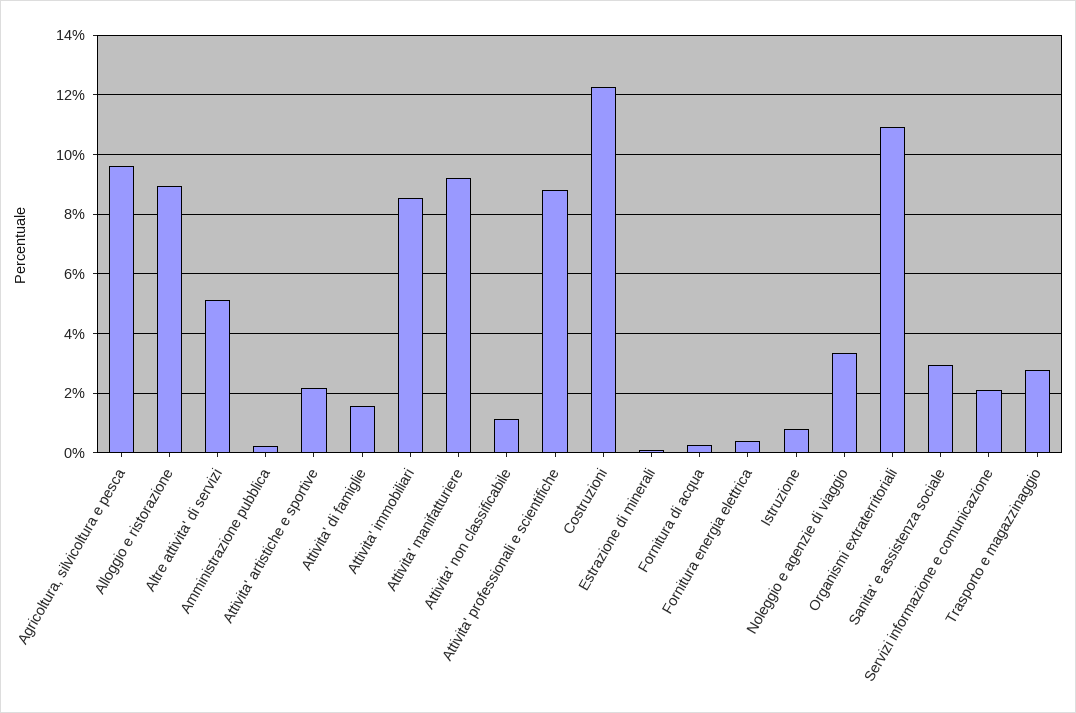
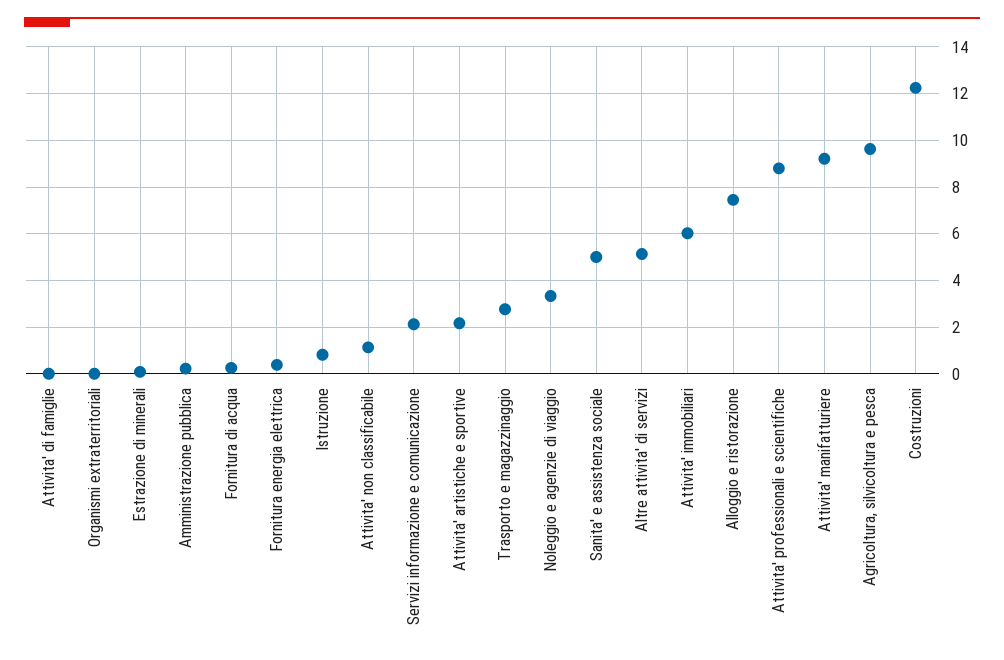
Alloggio e ristorazione: 9 -> 7.5
Attivita' di famiglie: 1.5 -> 0
Attivita' immobiliari: 8.5 -> 6
Organismi extraterritoriali: 11 -> 0
Sanita' e assistenza sociale: 3 -> 5

